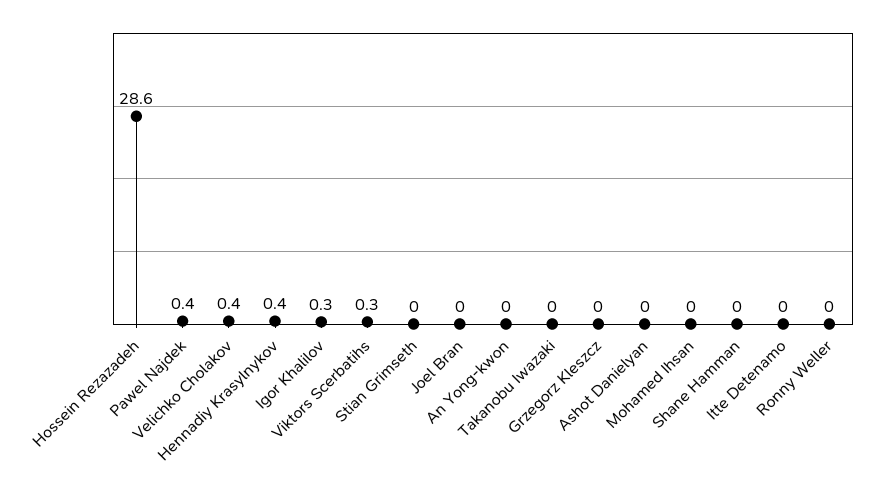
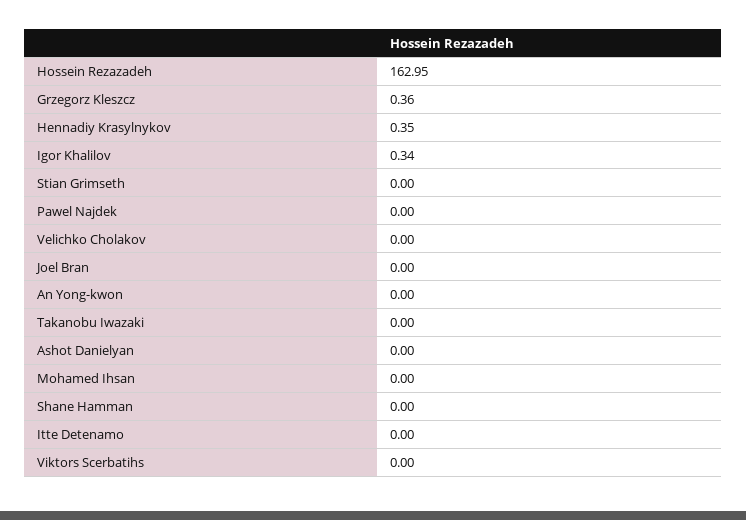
Hossein Rezazadeh: 28.6 -> 162.95
Pawel Najdek: 0.4 -> 0
Velichko Cholakov: 0.4 -> 0
Viktors Scerbatihs: 0.3 -> 0
Grzegorz Kleszcz: 0 -> 0.36
Ronny Weller: 0 -> none

